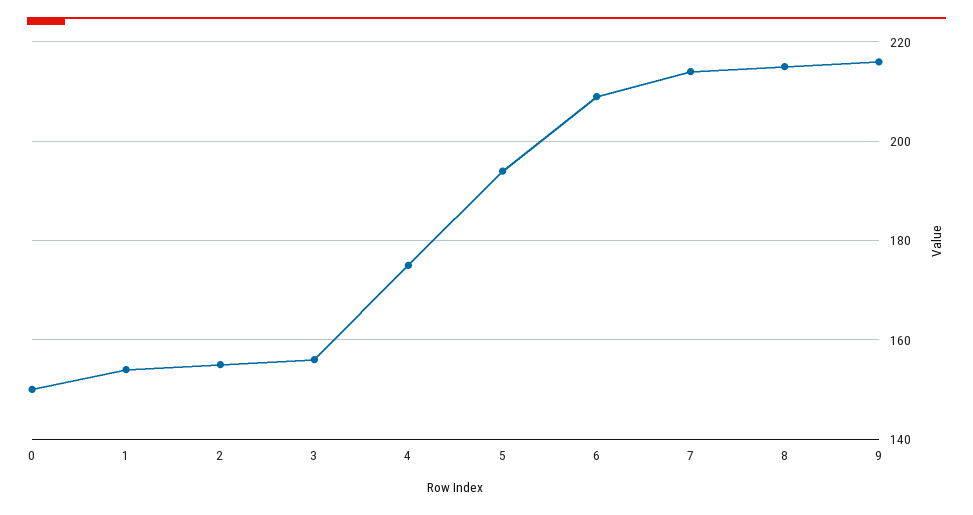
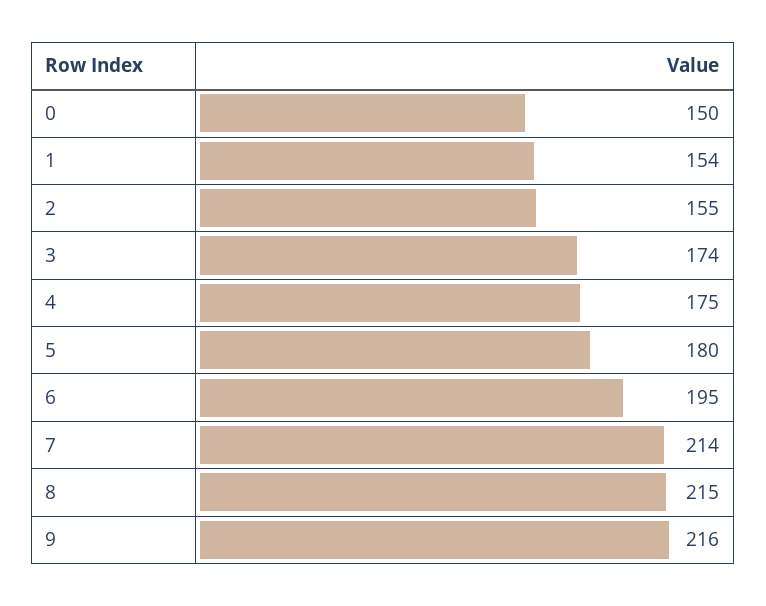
3: 155 -> 174
5: 195 -> 180
6: 210 -> 195

